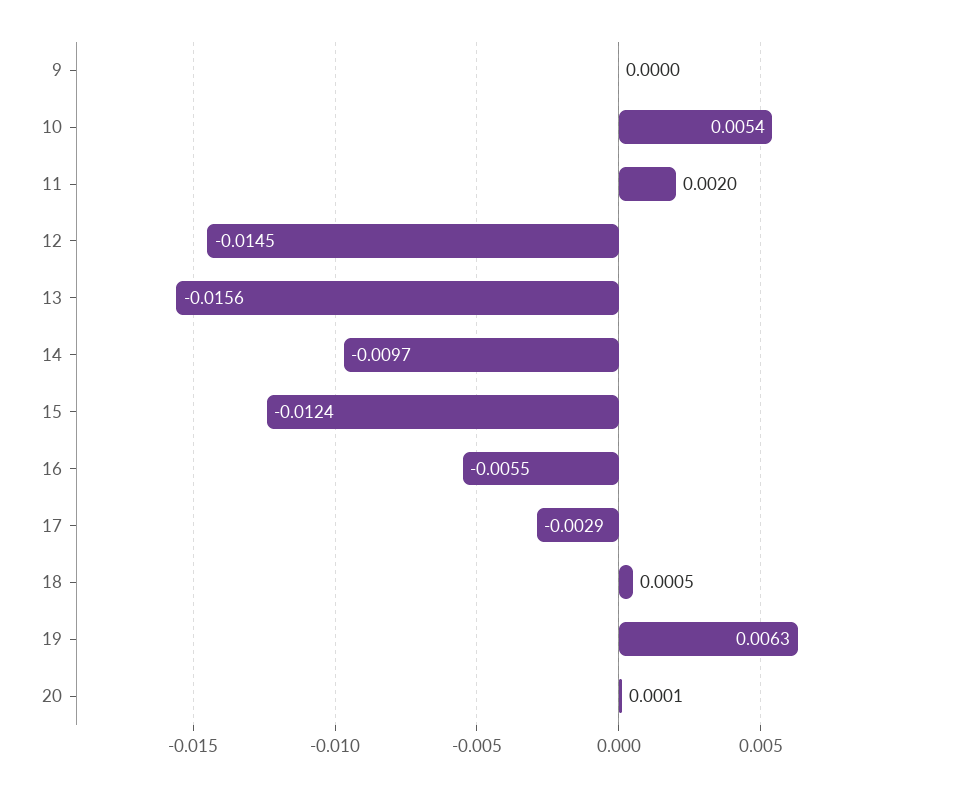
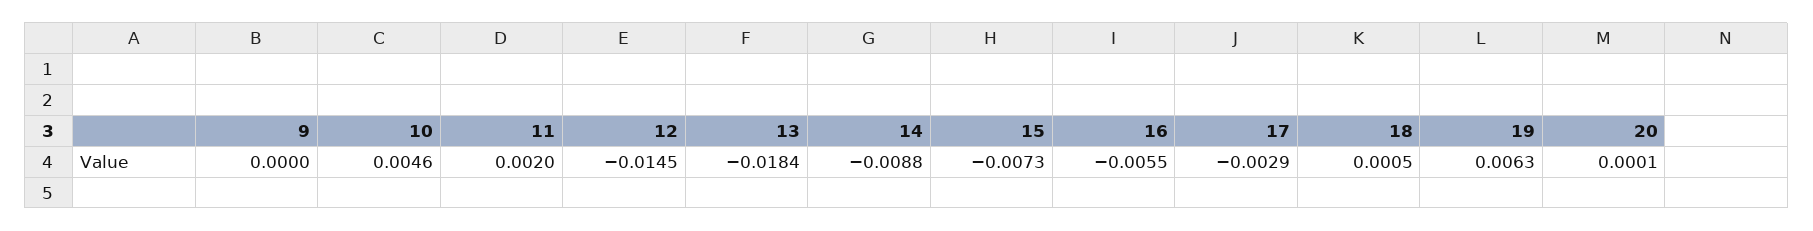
10: 0.0054 -> 0.0046
13: -0.0156 -> -0.0184
14: -0.0097 -> -0.0088
15: -0.0124 -> -0.0073

